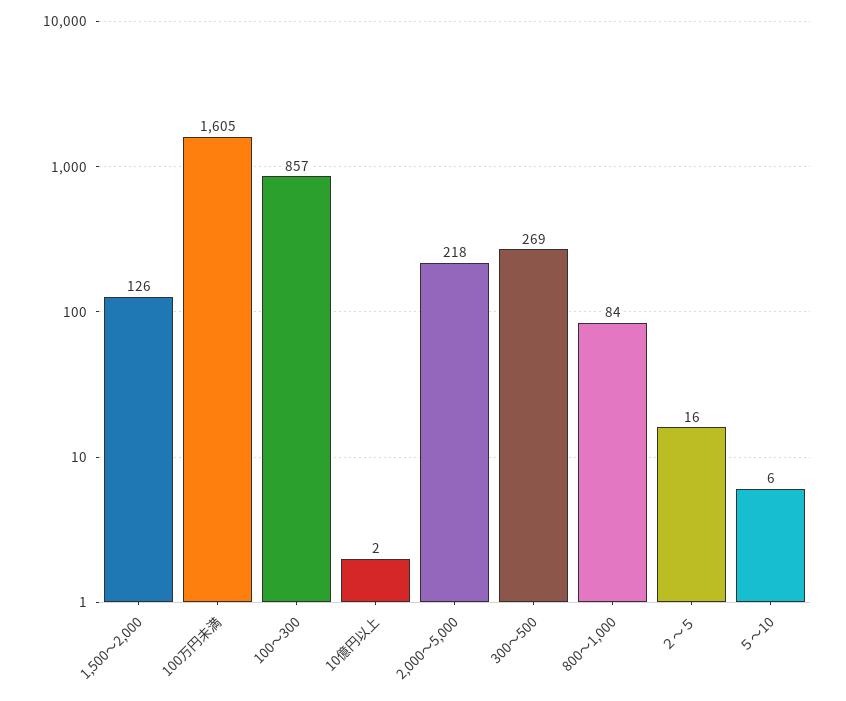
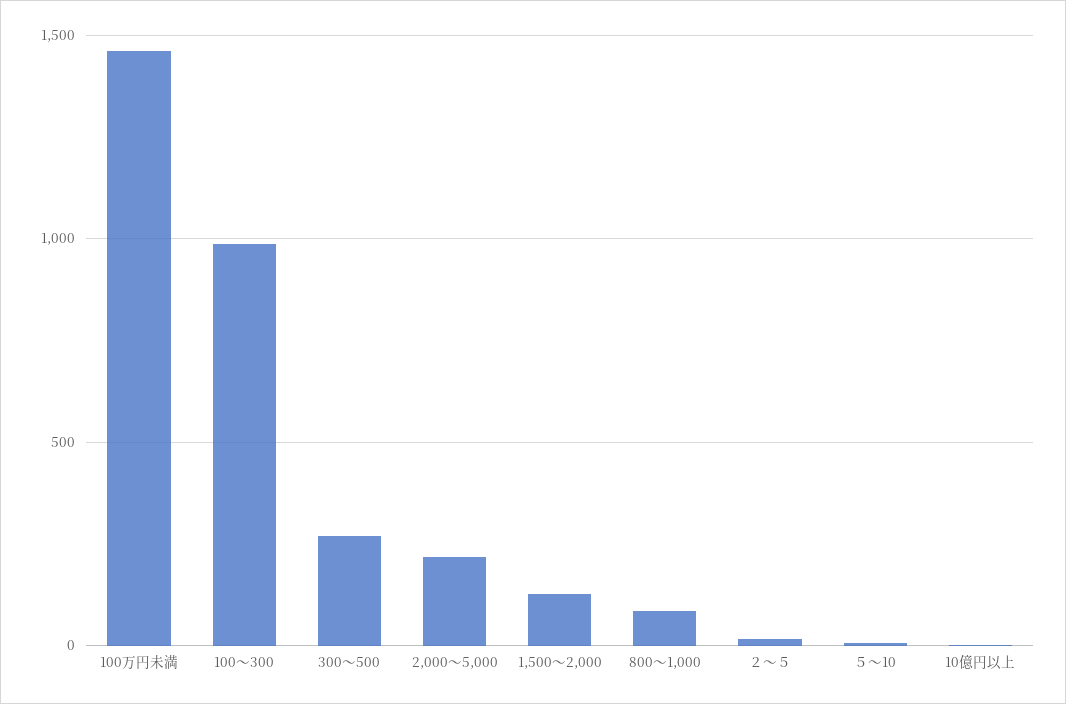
100万円未満: 1605 -> 1450
100～300: 857 -> 1000

